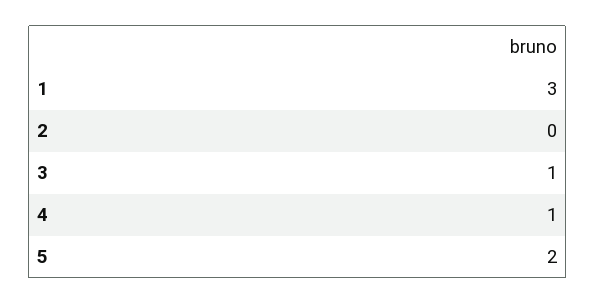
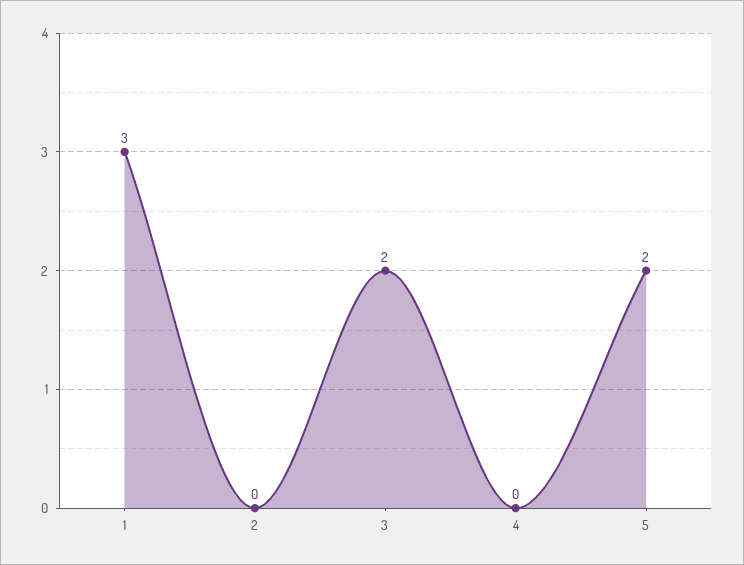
3: 1 -> 2
4: 1 -> 0

